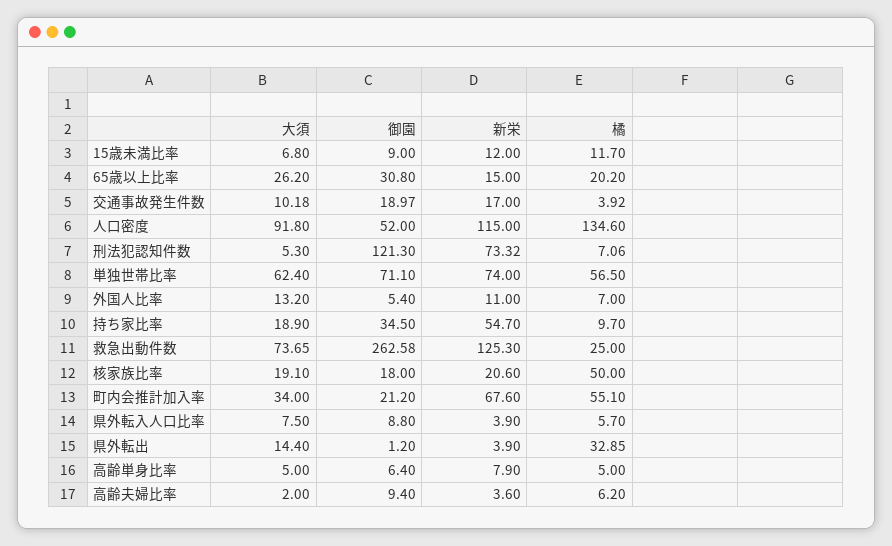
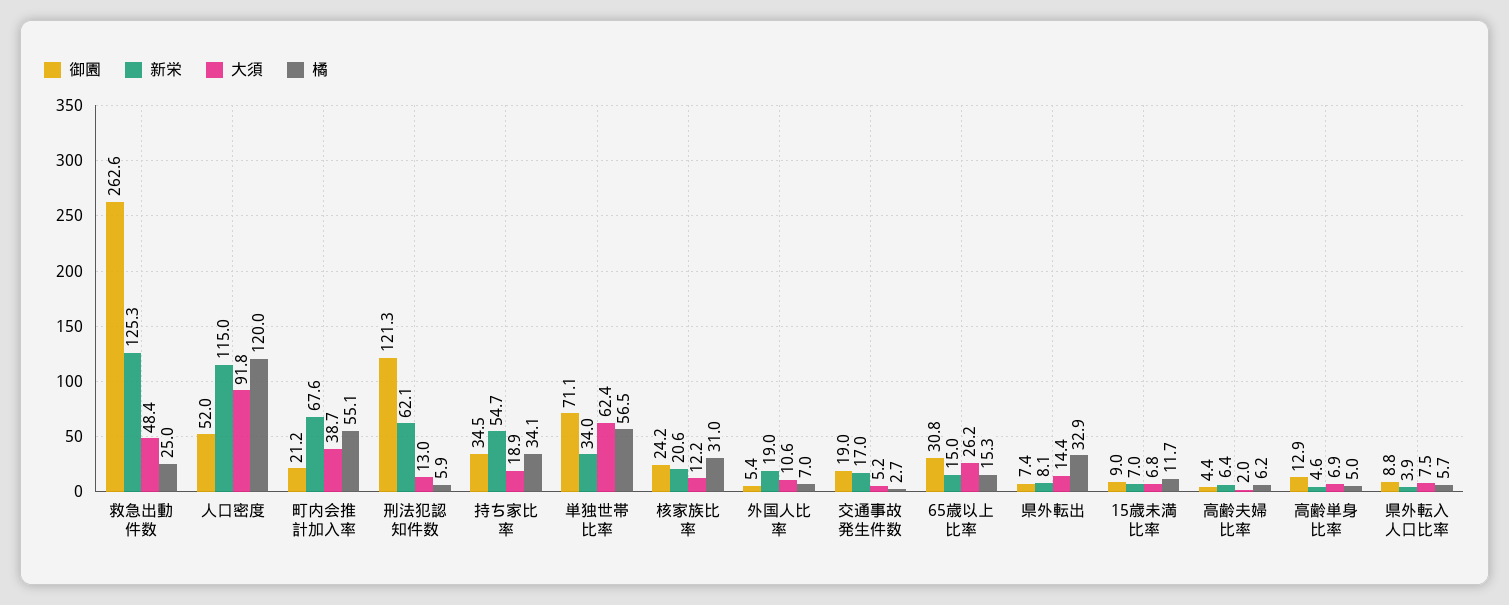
新栄, 15歳未満比率: 12 -> 7
橘, 65歳以上比率: 20.2 -> 15.3
大須, 交通事故発生件数: 10.18 -> 5.2
橘, 交通事故発生件数: 3.92 -> 2.7
橘, 人口密度: 134.6 -> 120
大須, 刑法犯認知件数: 5.3 -> 13
新栄, 刑法犯認知件数: 73.32 -> 62.1
橘, 刑法犯認知件数: 7.06 -> 5.9
新栄, 単独世帯比率: 74 -> 34
大須, 外国人比率: 13.2 -> 10.6
新栄, 外国人比率: 11 -> 19
橘, 持ち家比率: 9.7 -> 34.1
大須, 救急出動件数: 73.65 -> 48.4
大須, 核家族比率: 19.1 -> 12.2
御園, 核家族比率: 18 -> 24.2
橘, 核家族比率: 50 -> 31
大須, 町内会推計加入率: 34 -> 38.7
御園, 県外転出: 1.2 -> 7.4
新栄, 県外転出: 3.9 -> 8.1
大須, 高齢単身比率: 5 -> 6.9
御園, 高齢単身比率: 6.4 -> 12.9
新栄, 高齢単身比率: 7.9 -> 4.6
御園, 高齢夫婦比率: 9.4 -> 4.4
新栄, 高齢夫婦比率: 3.6 -> 6.4

